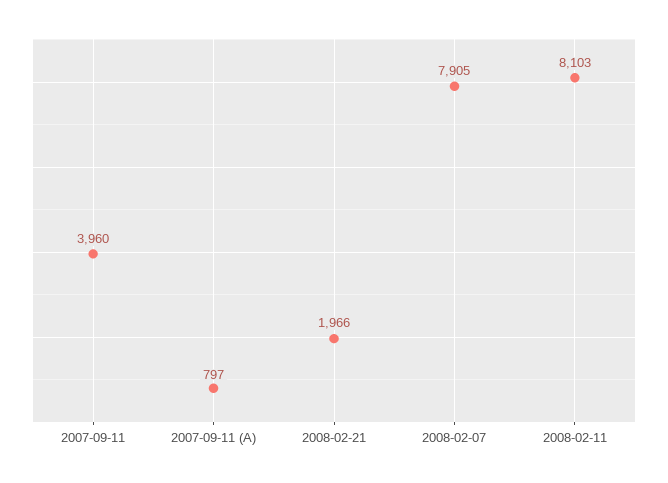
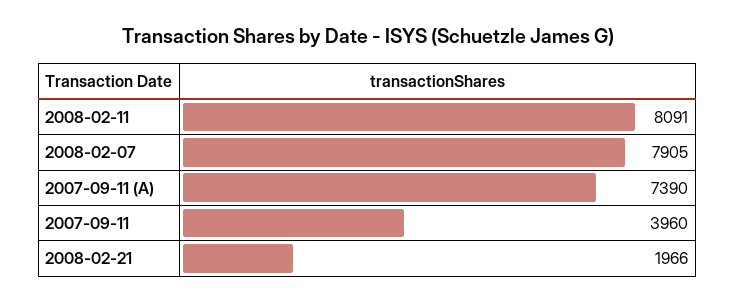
2007-09-11 (A): 797 -> 7390
2008-02-11: 8103 -> 8091

